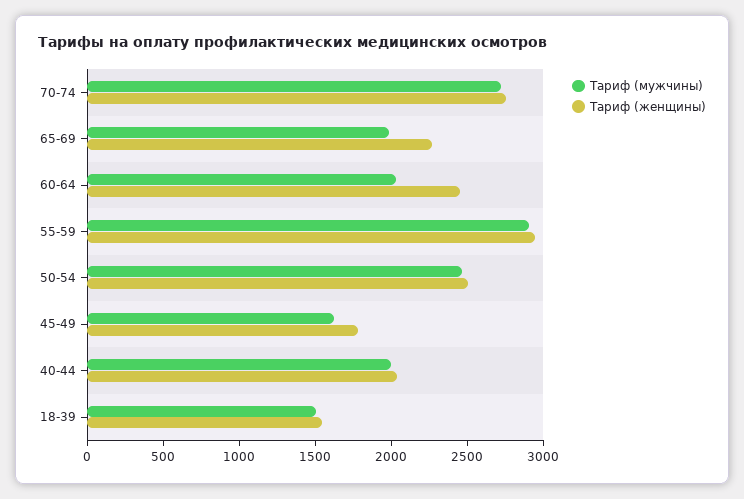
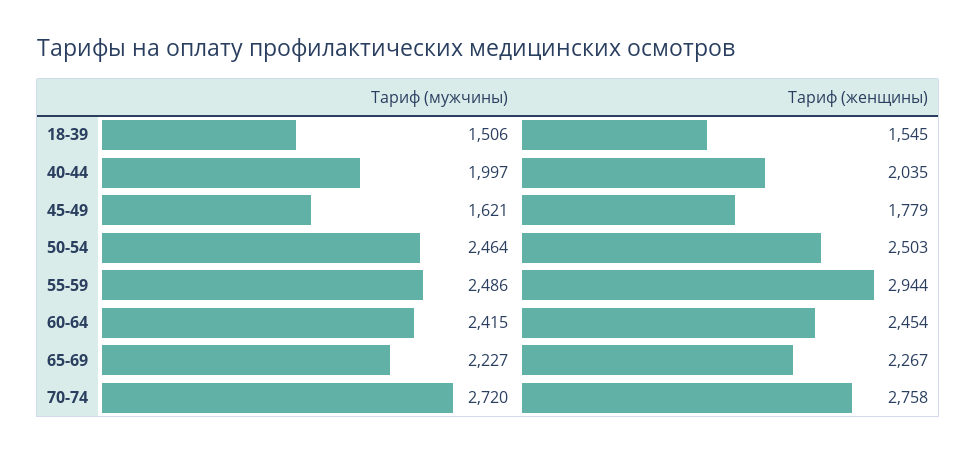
Тариф (мужчины), 65-69: 2000 -> 2227
Тариф (мужчины), 60-64: 2000 -> 2415
Тариф (мужчины), 55-59: 2900 -> 2486

